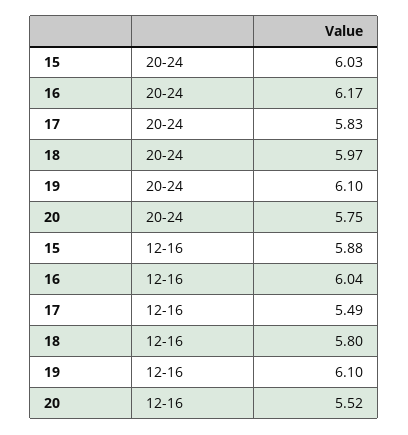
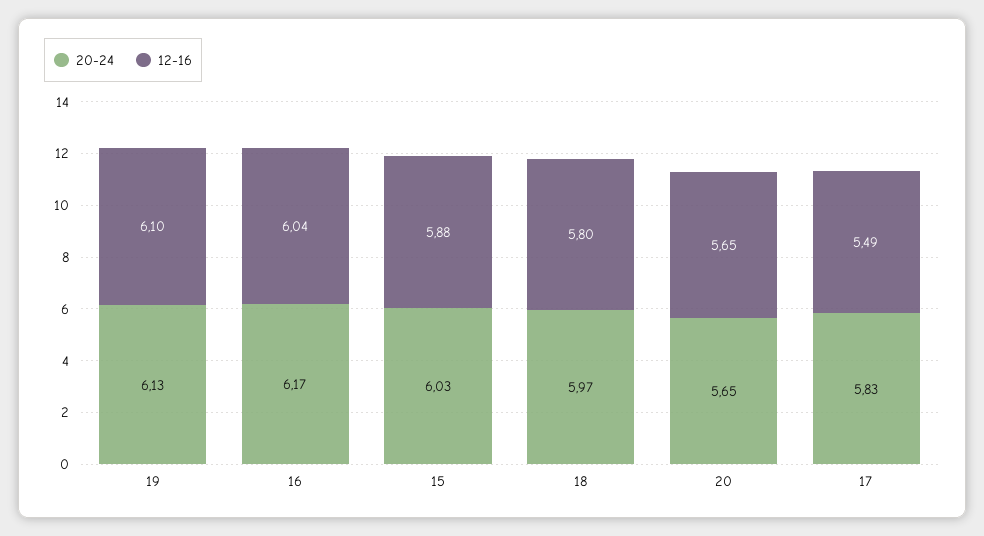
20-24, 19: 6.1 -> 6.13
20-24, 20: 5.75 -> 5.65
12-16, 20: 5.52 -> 5.65

